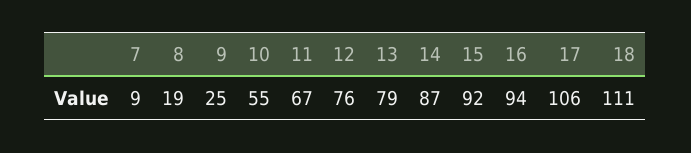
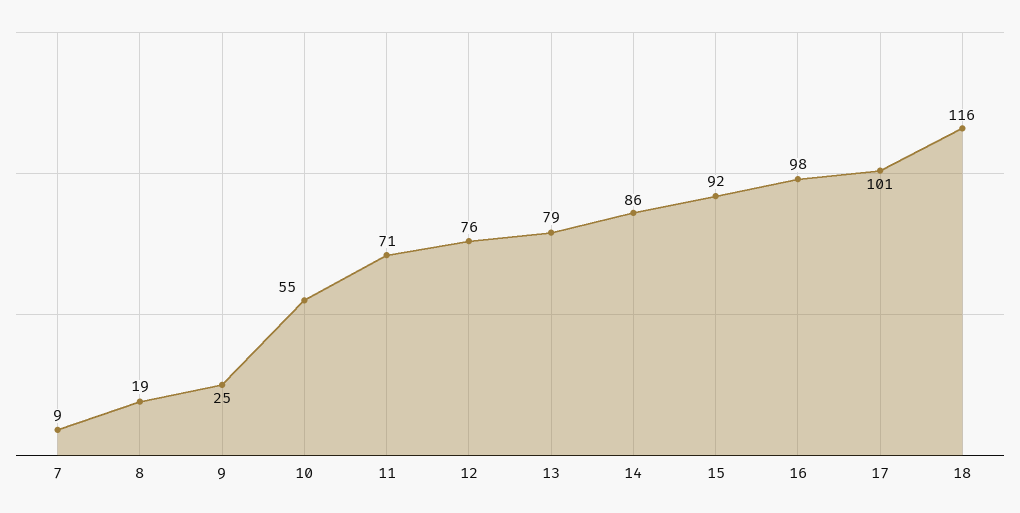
11: 67 -> 71
14: 87 -> 86
16: 94 -> 98
17: 106 -> 101
18: 111 -> 116

